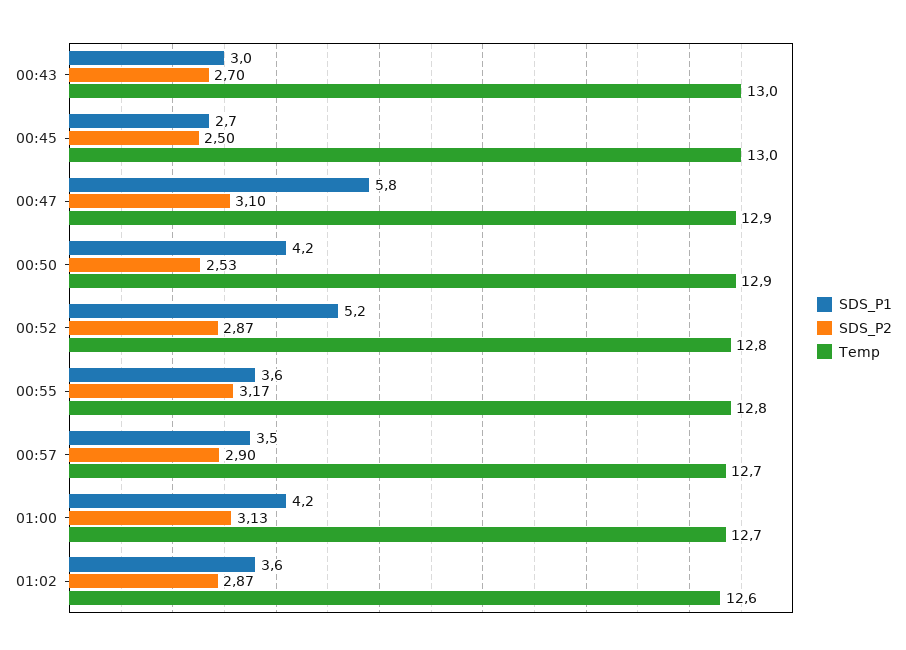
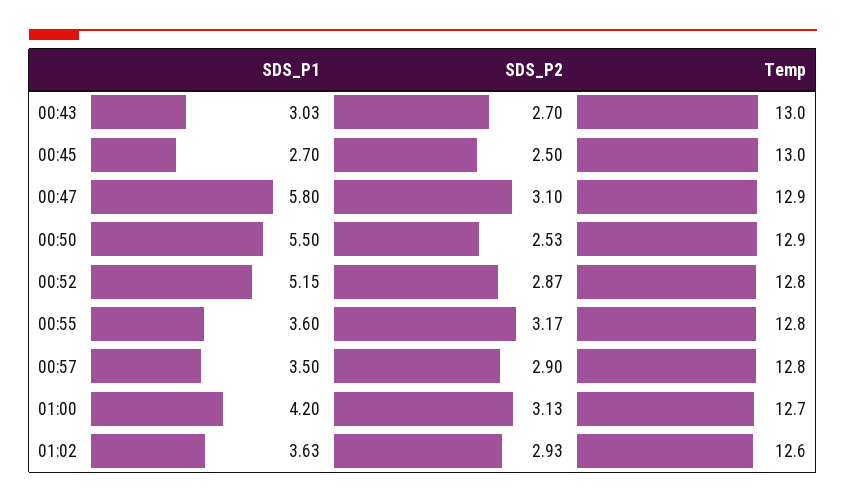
SDS_P1, 00:50: 4.2 -> 5.5
Temp, 00:57: 12.7 -> 12.8
SDS_P2, 01:02: 2.87 -> 2.93

